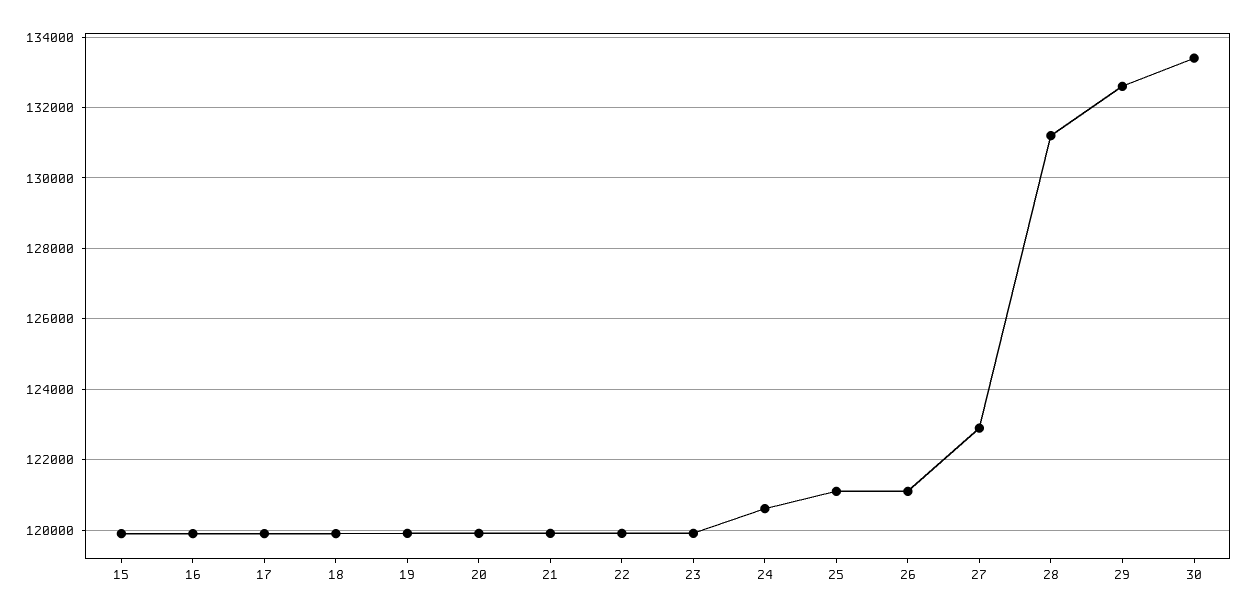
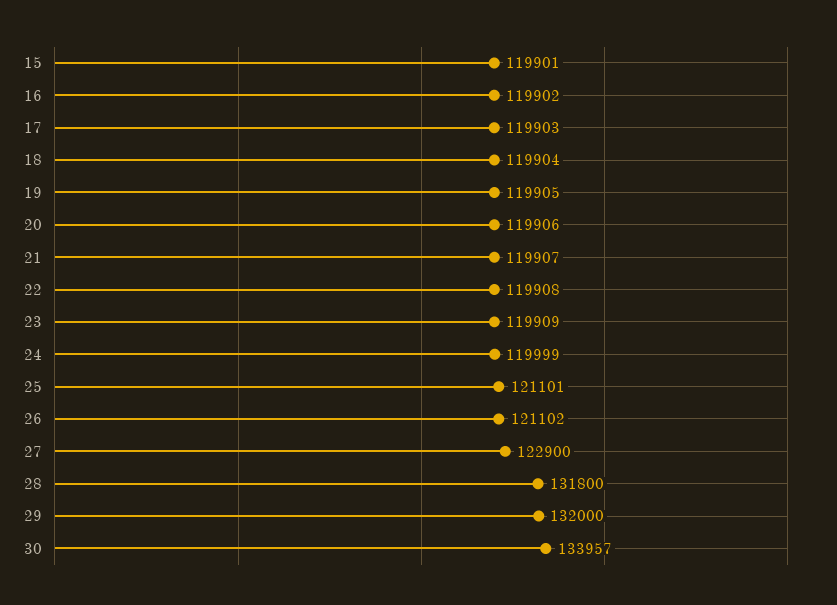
24: 120600 -> 119999
28: 131200 -> 131800
29: 132600 -> 132000
30: 133400 -> 133957

